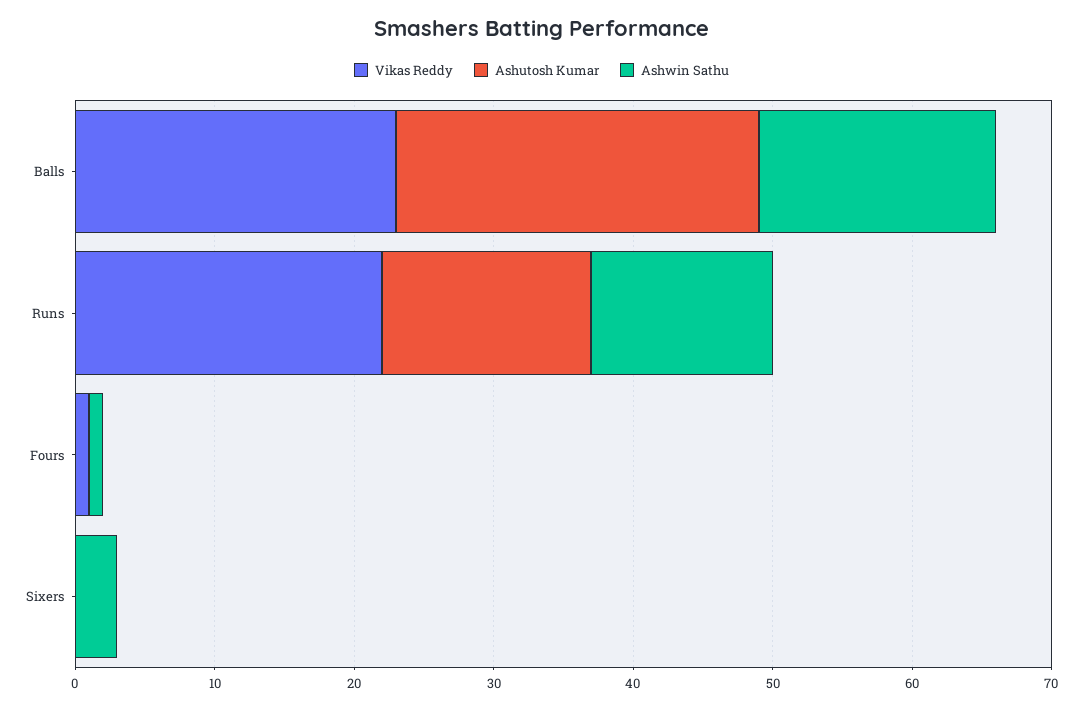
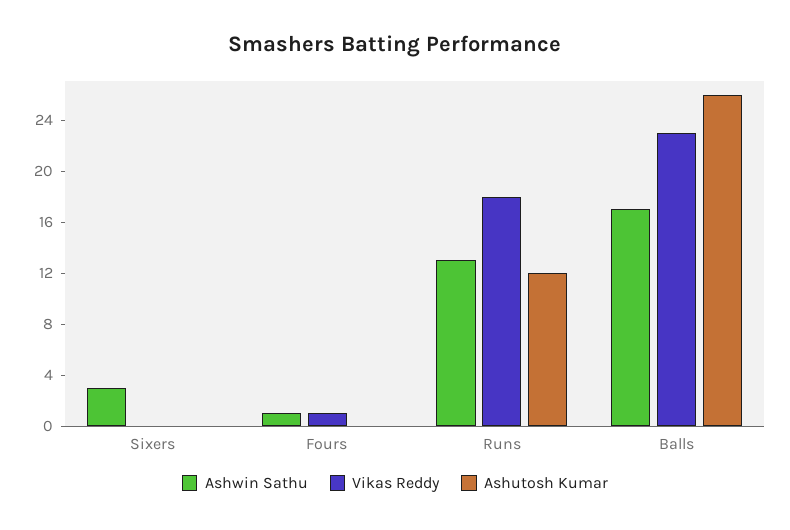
Vikas Reddy, Runs: 22 -> 18
Ashutosh Kumar, Runs: 15 -> 12

